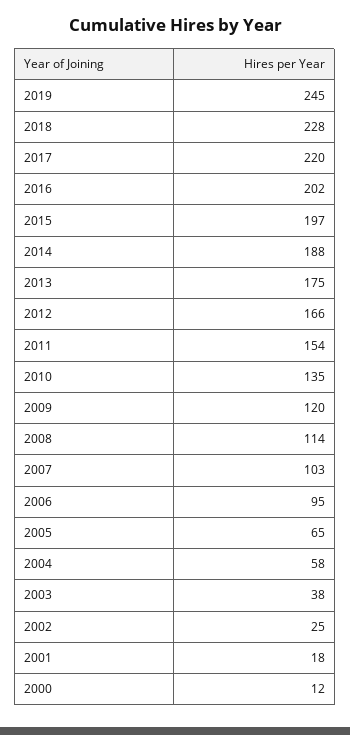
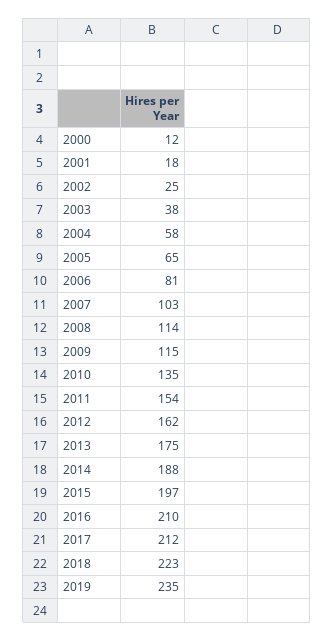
2019: 245 -> 235
2018: 228 -> 223
2017: 220 -> 212
2016: 202 -> 210
2012: 166 -> 162
2009: 120 -> 115
2006: 95 -> 81

